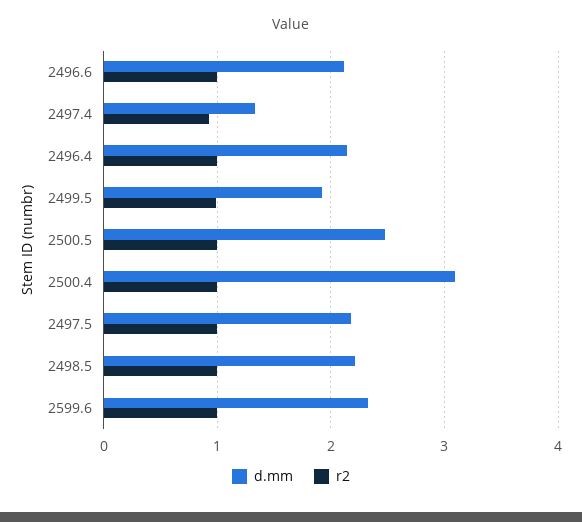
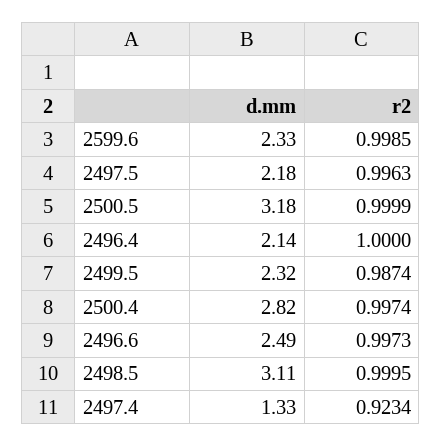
d.mm, 2496.6: 2.1 -> 2.49
d.mm, 2499.5: 1.9 -> 2.32
d.mm, 2500.5: 2.5 -> 3.18
d.mm, 2500.4: 3.1 -> 2.82
d.mm, 2498.5: 2.2 -> 3.11

